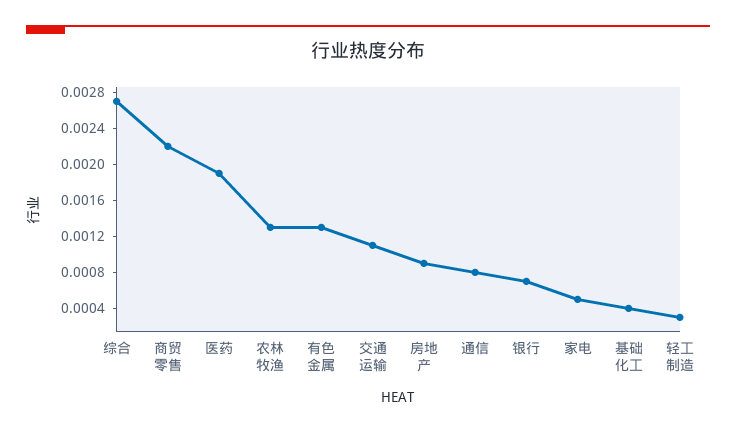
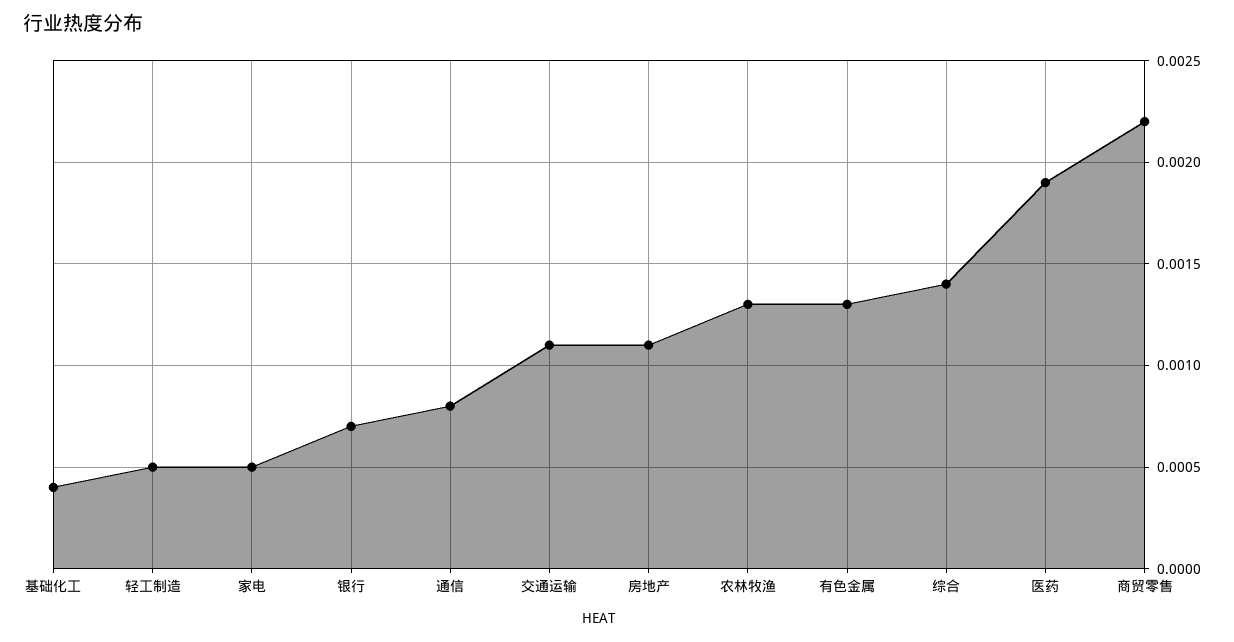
综合: 0.0027 -> 0.0014
房地产: 0.0009 -> 0.0011
轻工制造: 0.0003 -> 0.0005

